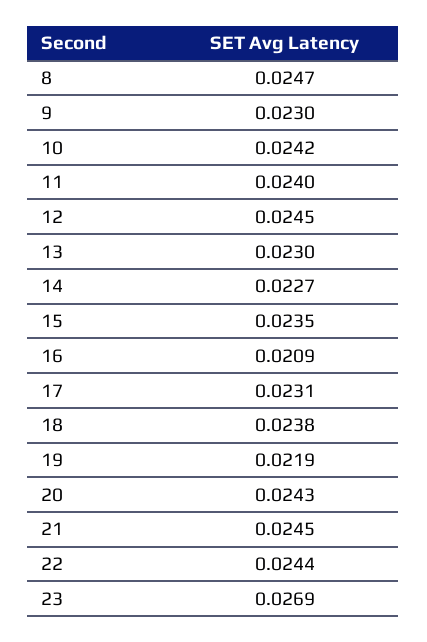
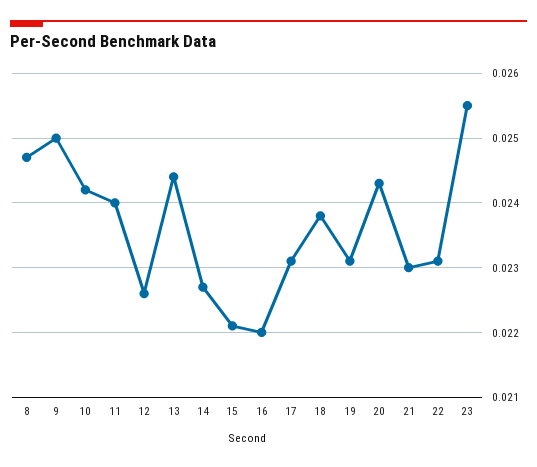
9: 0.023 -> 0.025
12: 0.0245 -> 0.0226
13: 0.023 -> 0.0244
15: 0.0235 -> 0.0221
16: 0.0209 -> 0.022
19: 0.0219 -> 0.0231
21: 0.0245 -> 0.023
22: 0.0244 -> 0.0231
23: 0.0269 -> 0.0255

